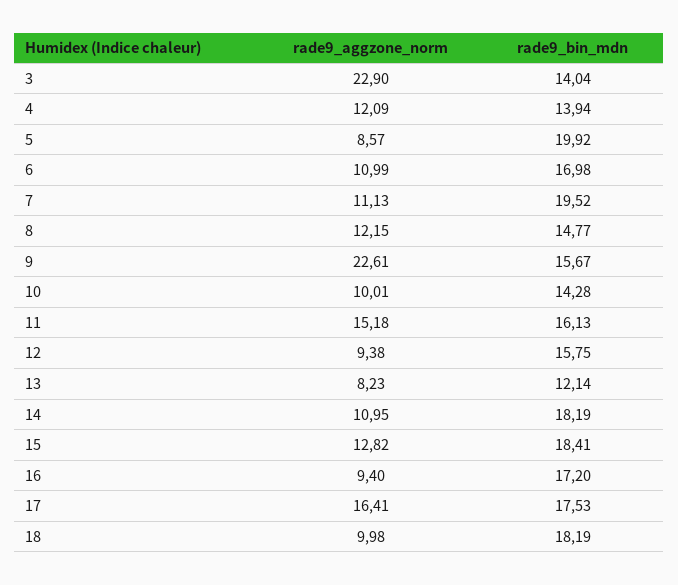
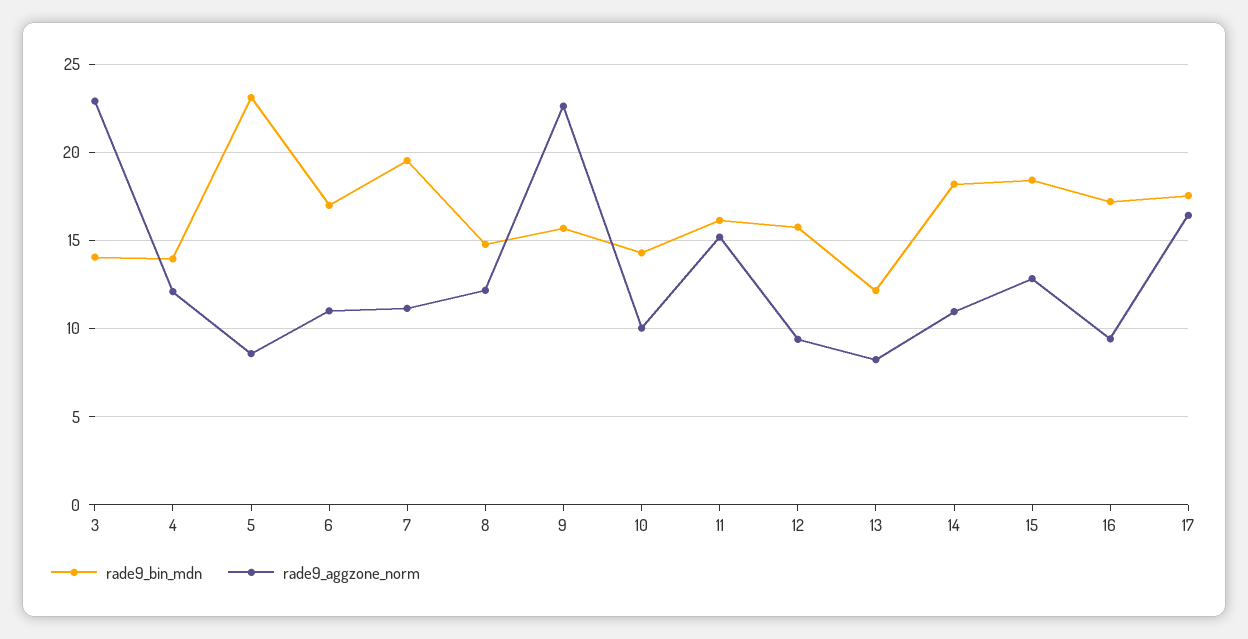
rade9_bin_mdn, 5: 19.92 -> 23
rade9_aggzone_norm, 18: 9.98 -> none
rade9_bin_mdn, 18: 18.19 -> none

